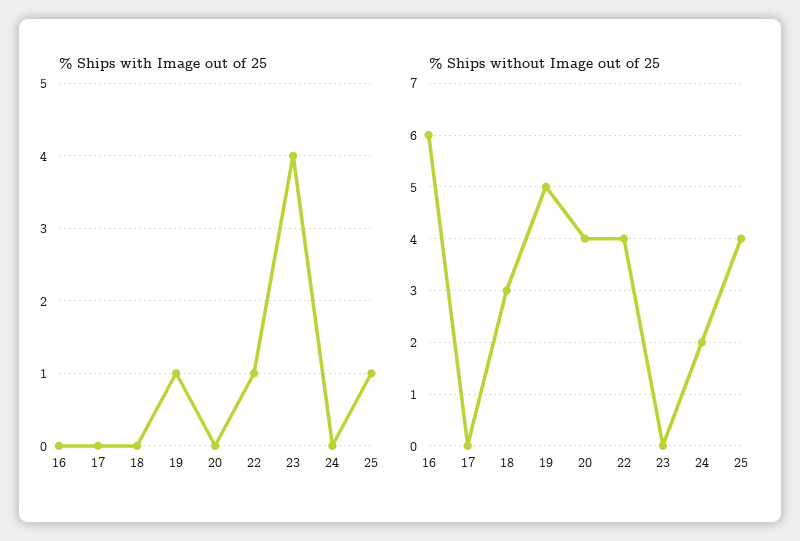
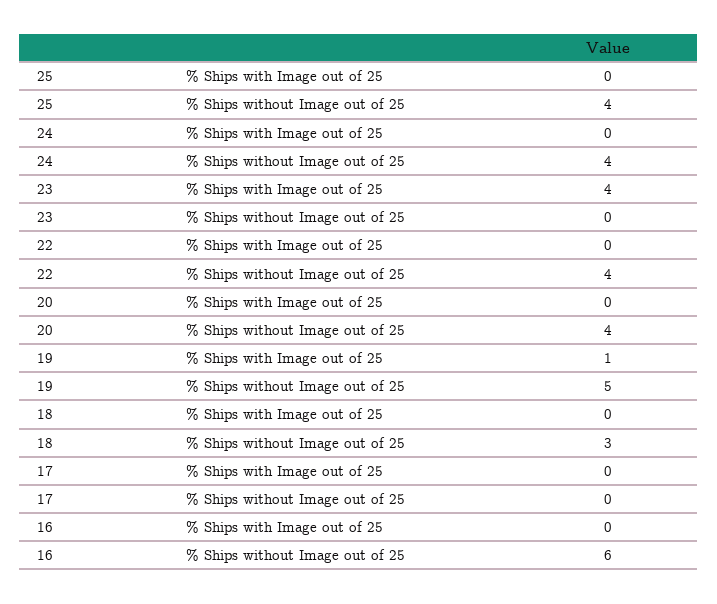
% Ships with Image out of 25, 22: 1 -> 0
% Ships with Image out of 25, 25: 1 -> 0
% Ships without Image out of 25, 24: 2 -> 4

